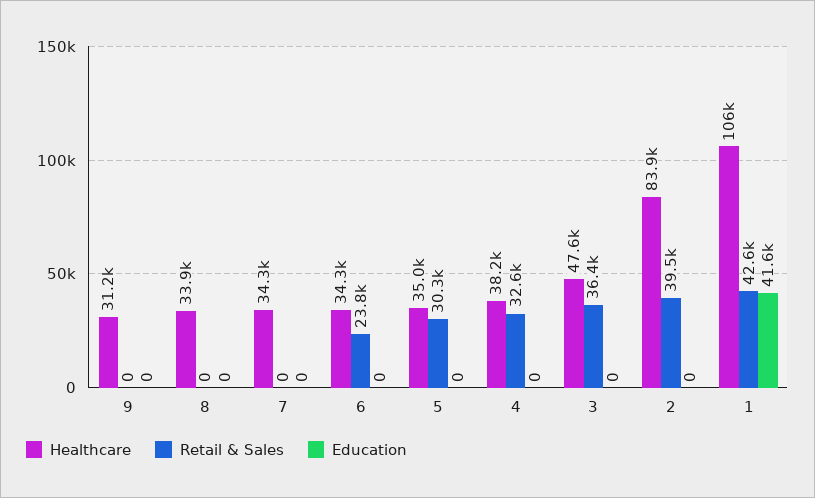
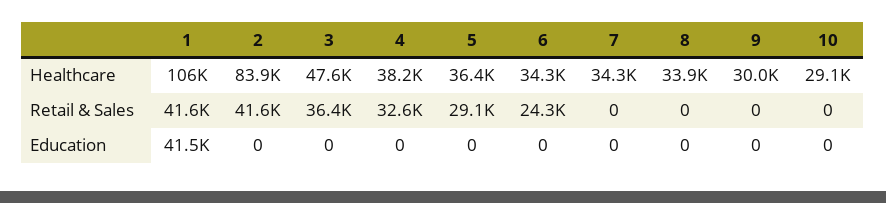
Healthcare, 9: 31200 -> 30000
Retail & Sales, 6: 23800 -> 24300
Healthcare, 5: 35000 -> 36400
Retail & Sales, 5: 30300 -> 29100
Retail & Sales, 2: 39500 -> 41600
Retail & Sales, 1: 42600 -> 41600
Education, 1: 41600 -> 41500
Healthcare, 10: none -> 29100
Retail & Sales, 10: none -> 0
Education, 10: none -> 0

